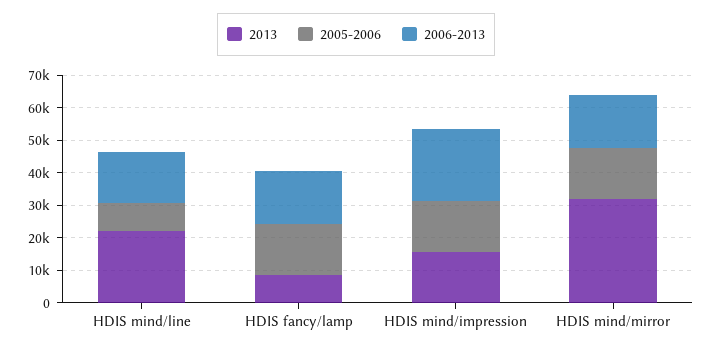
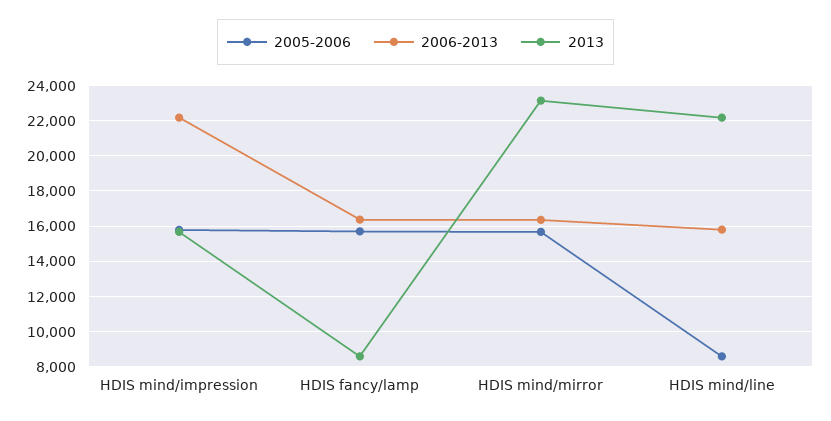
2013, HDIS mind/mirror: 32500 -> 23000

